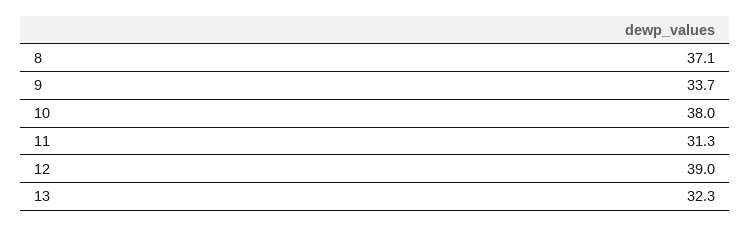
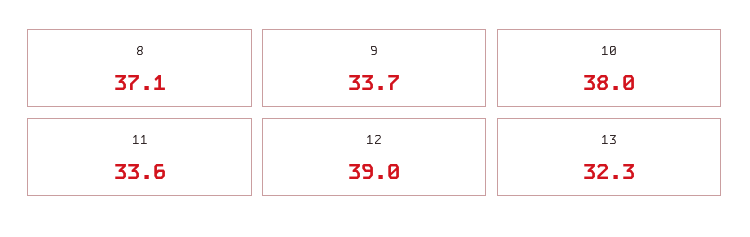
11: 31.3 -> 33.6

